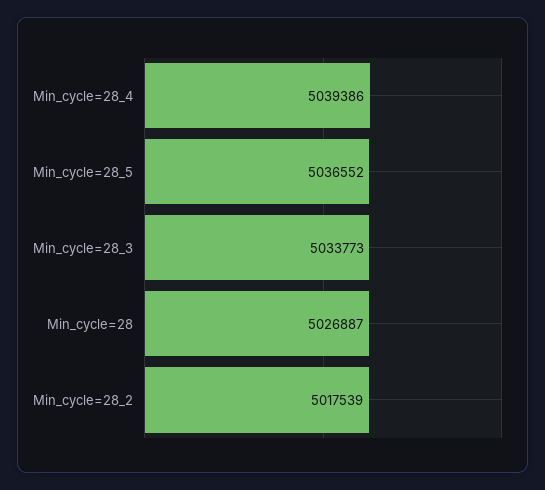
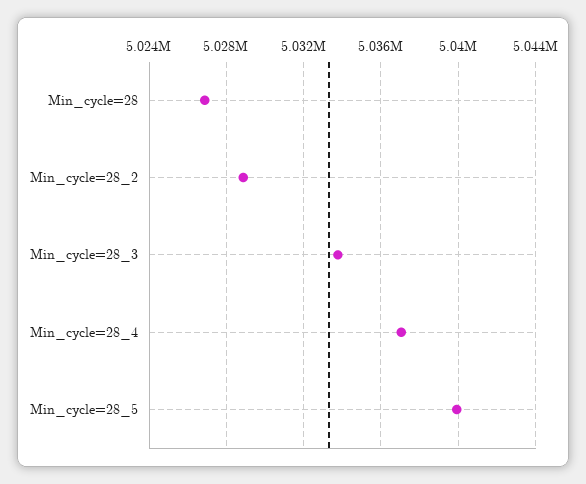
Min_cycle=28_4: 5039386 -> 5037000
Min_cycle=28_5: 5036552 -> 5040000
Min_cycle=28_2: 5017539 -> 5029000

